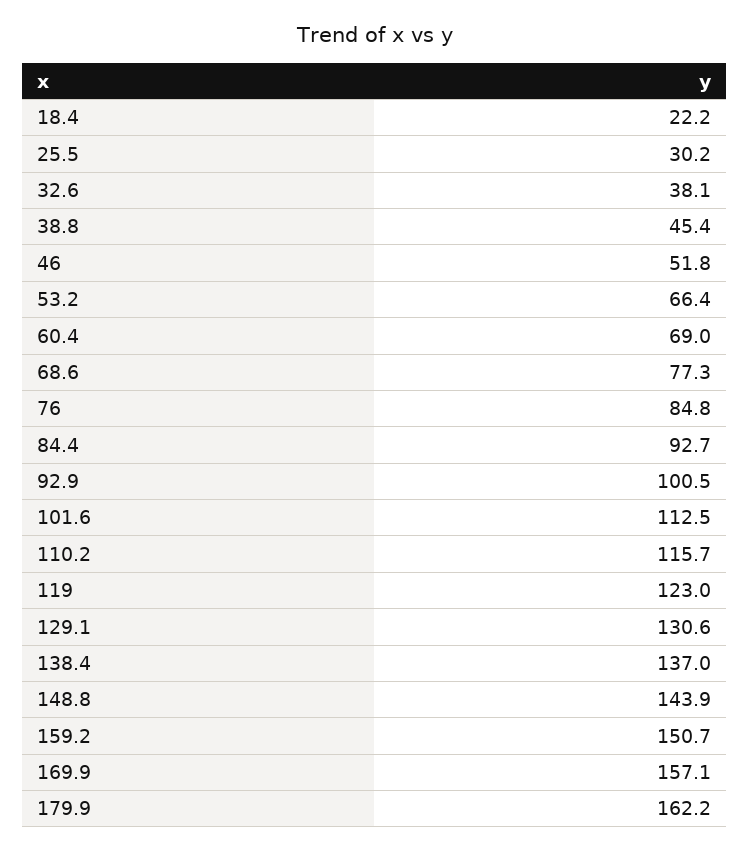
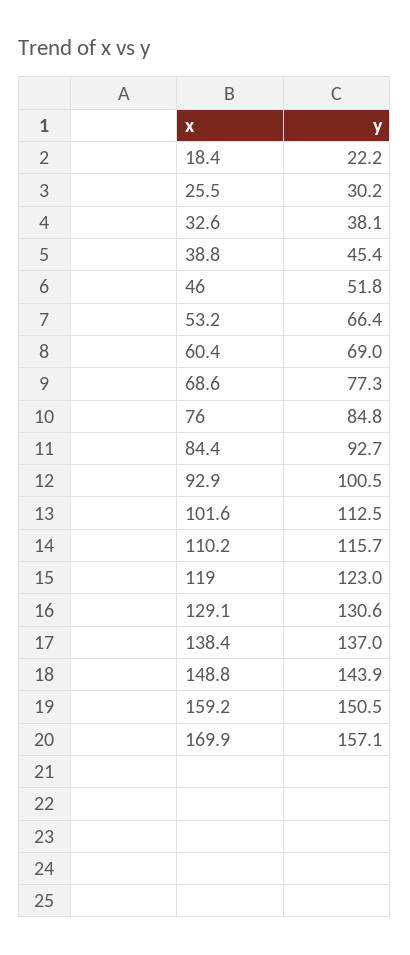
159.2: 150.7 -> 150.5
179.9: 162.2 -> none

